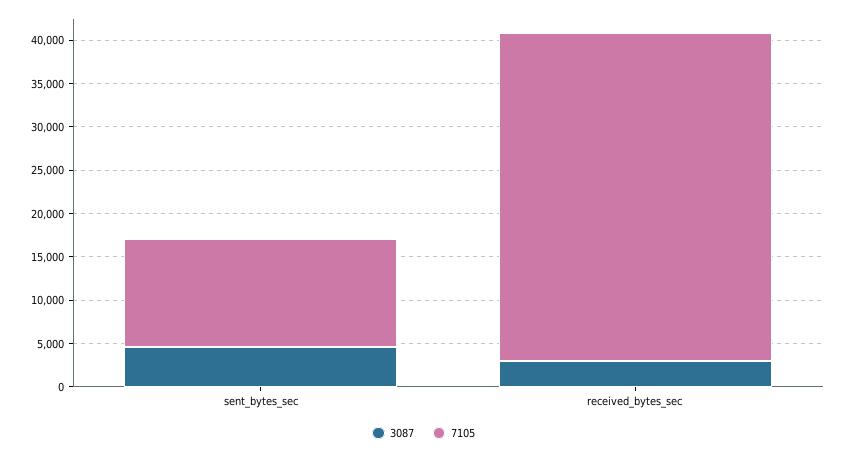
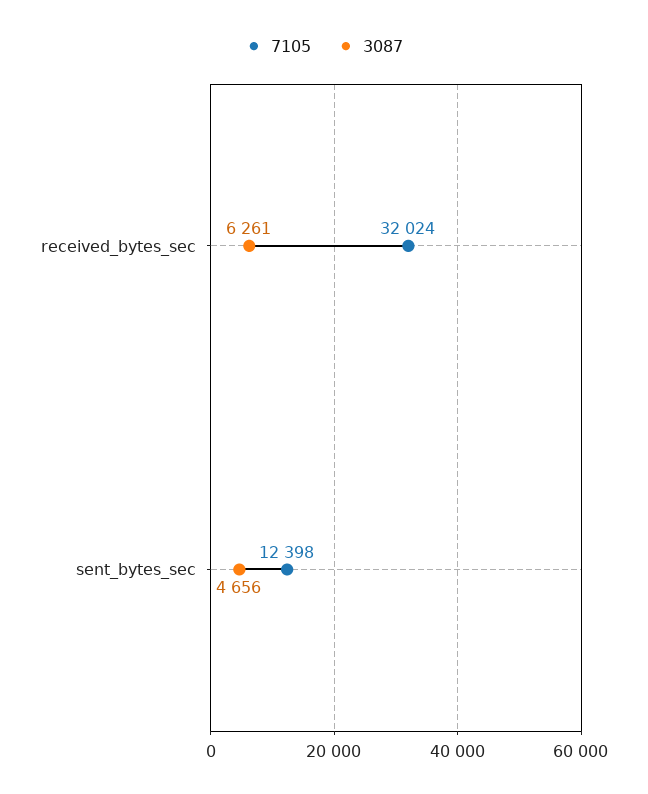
3087, received_bytes_sec: 3000 -> 6261
7105, received_bytes_sec: 38000 -> 32024

